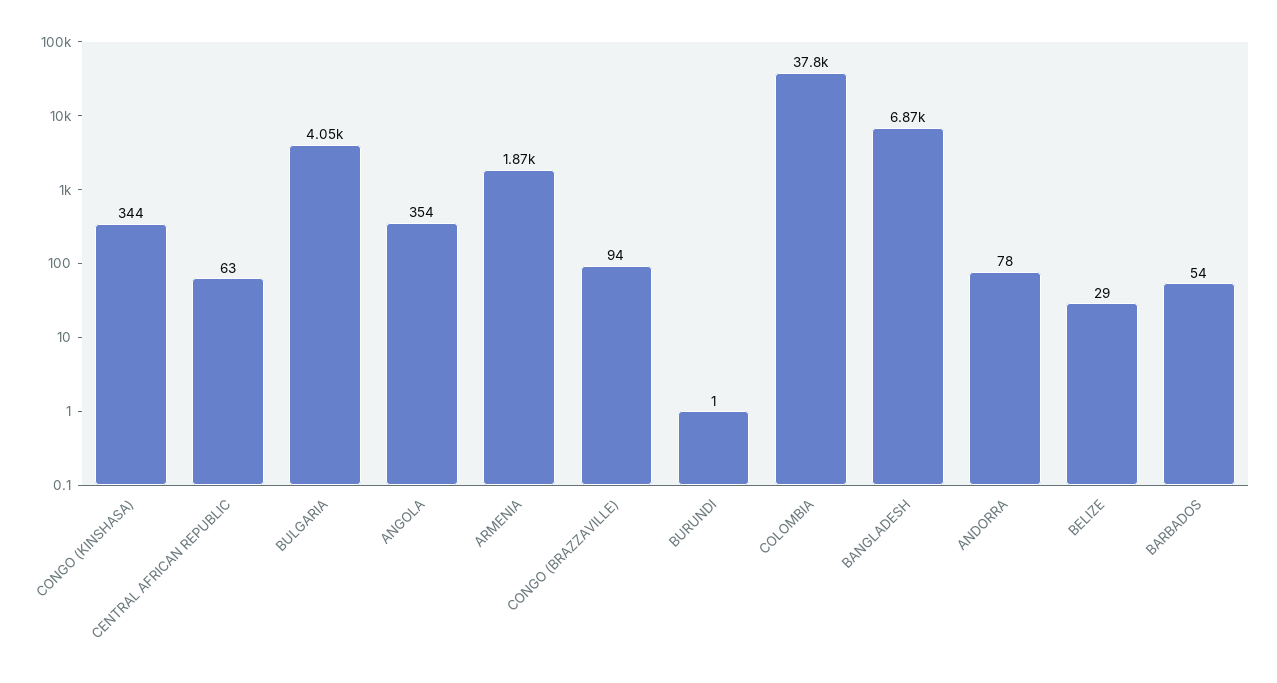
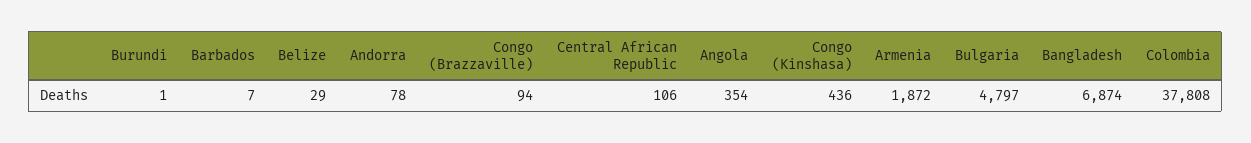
CONGO (KINSHASA): 344 -> 436
CENTRAL AFRICAN REPUBLIC: 63 -> 106
BULGARIA: 4050 -> 4797
BARBADOS: 54 -> 7

